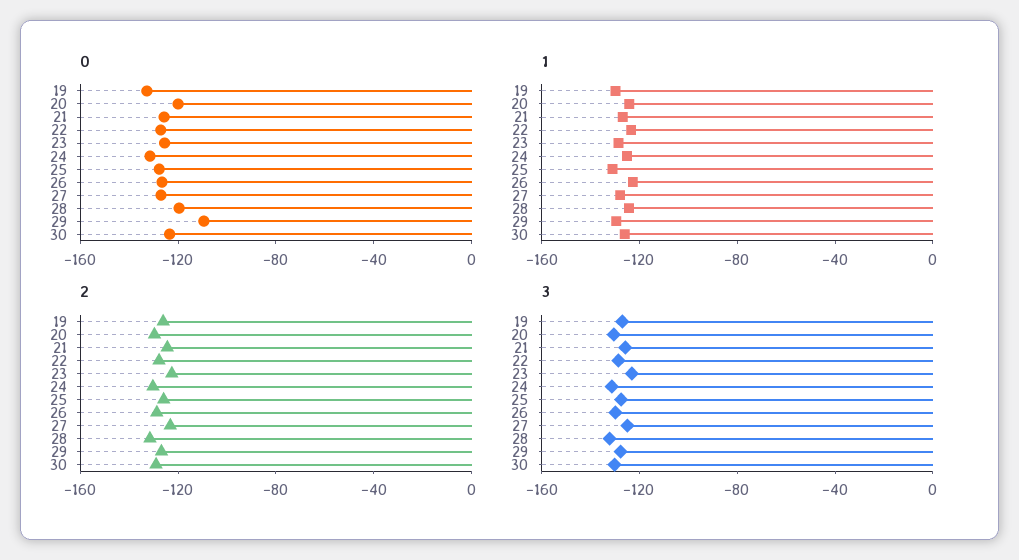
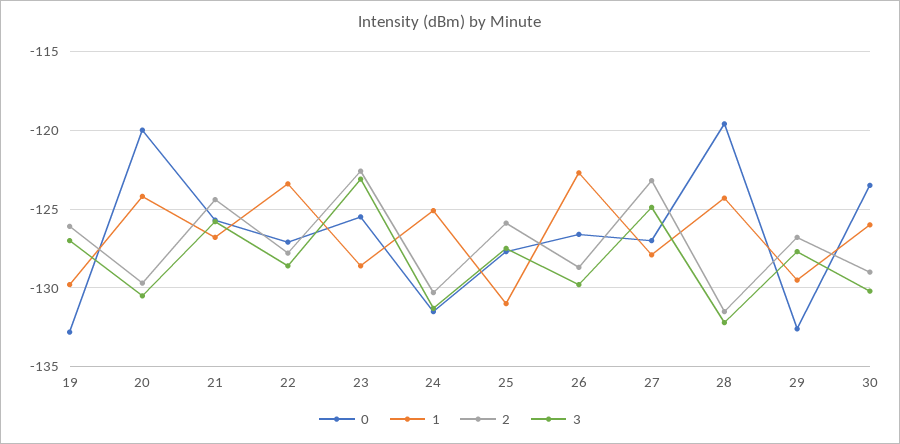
0, 29: -110 -> -132.5

